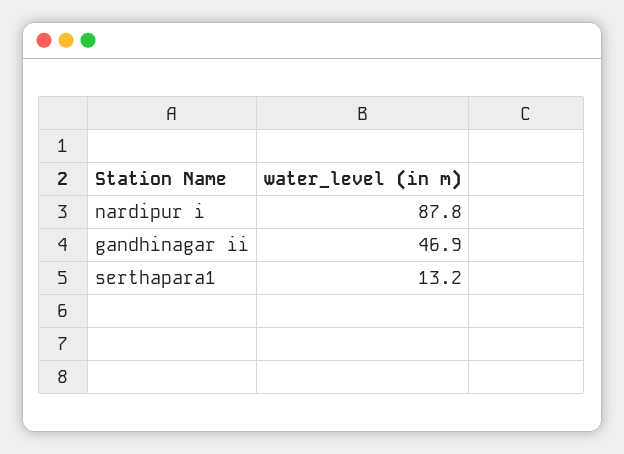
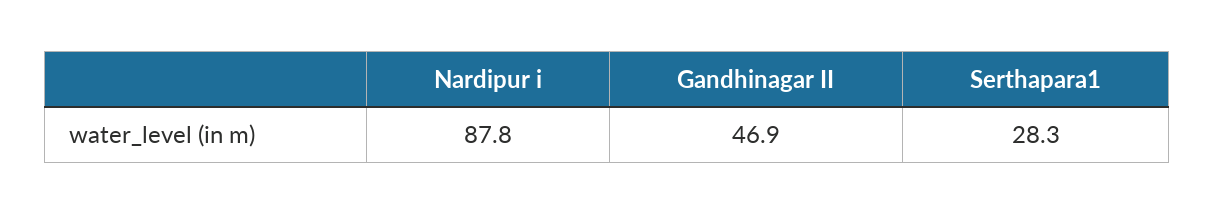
serthapara1: 13.2 -> 28.3

